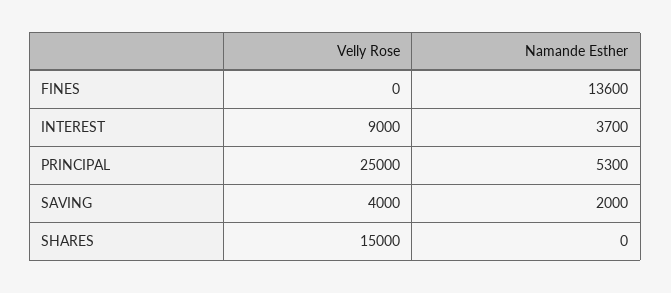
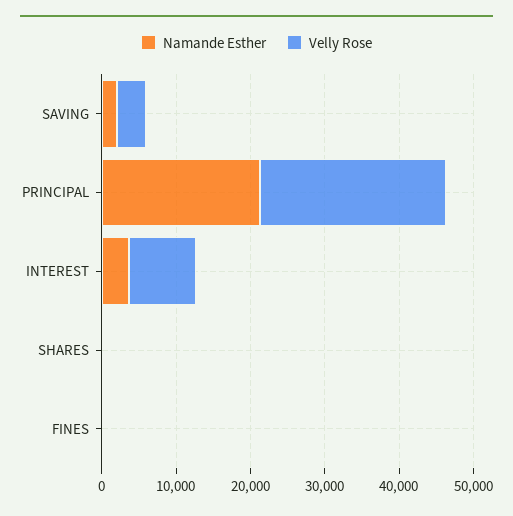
Namande Esther, FINES: 13600 -> 0
Namande Esther, PRINCIPAL: 5300 -> 22000
Velly Rose, SHARES: 15000 -> 0

